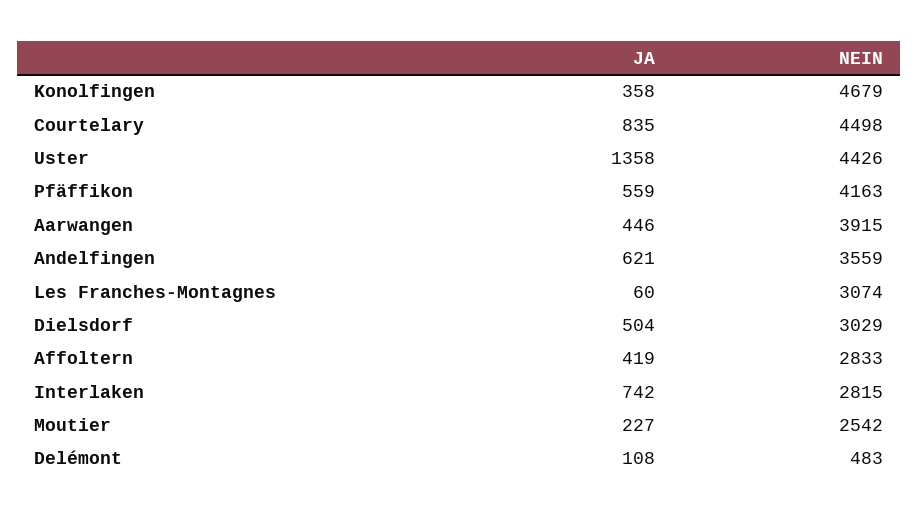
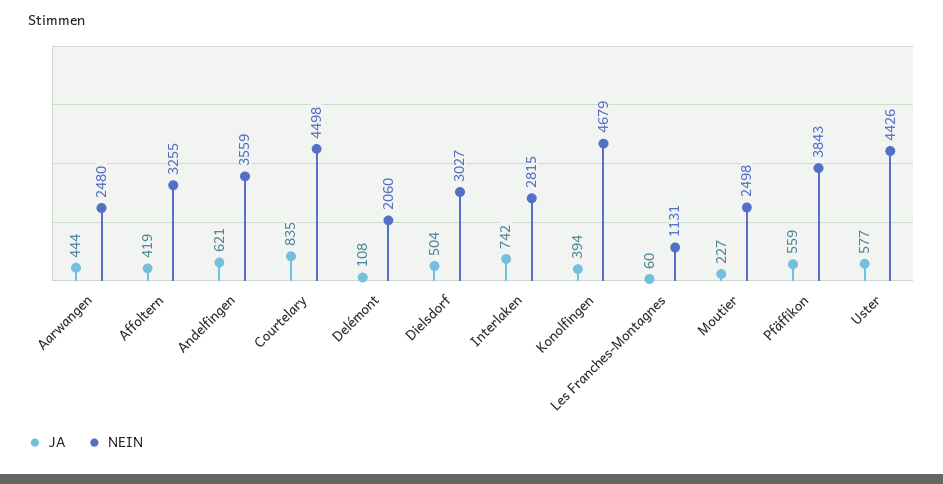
JA, Konolfingen: 358 -> 394
JA, Uster: 1358 -> 577
NEIN, Pfäffikon: 4163 -> 3843
JA, Aarwangen: 446 -> 444
NEIN, Aarwangen: 3915 -> 2480
NEIN, Les Franches-Montagnes: 3074 -> 1131
NEIN, Dielsdorf: 3029 -> 3027
NEIN, Affoltern: 2833 -> 3255
NEIN, Moutier: 2542 -> 2498
NEIN, Delémont: 483 -> 2060

